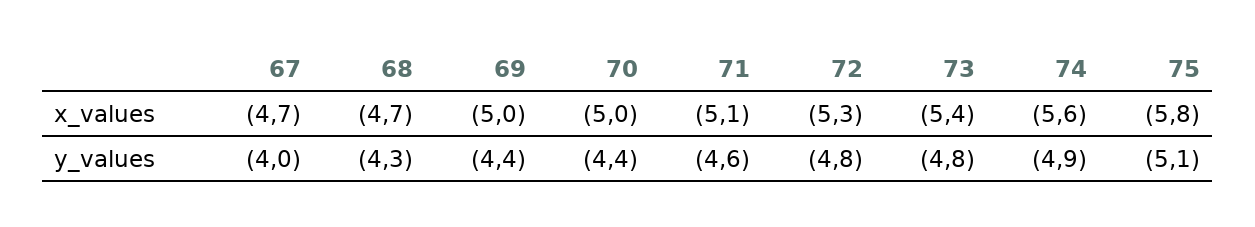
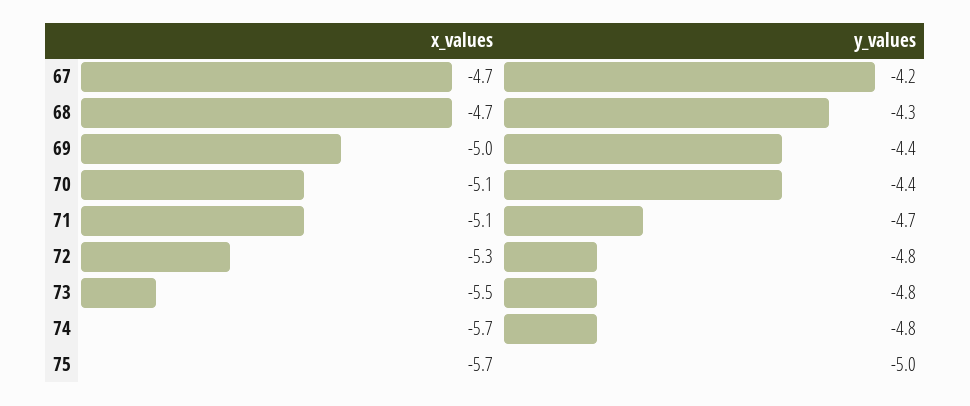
70, x_values: -5 -> -5.1
73, x_values: -5.4 -> -5.5
74, x_values: -5.6 -> -5.7
75, x_values: -5.8 -> -5.7
67, y_values: -4 -> -4.2
71, y_values: -4.6 -> -4.7
74, y_values: -4.9 -> -4.8
75, y_values: -5.1 -> -5

